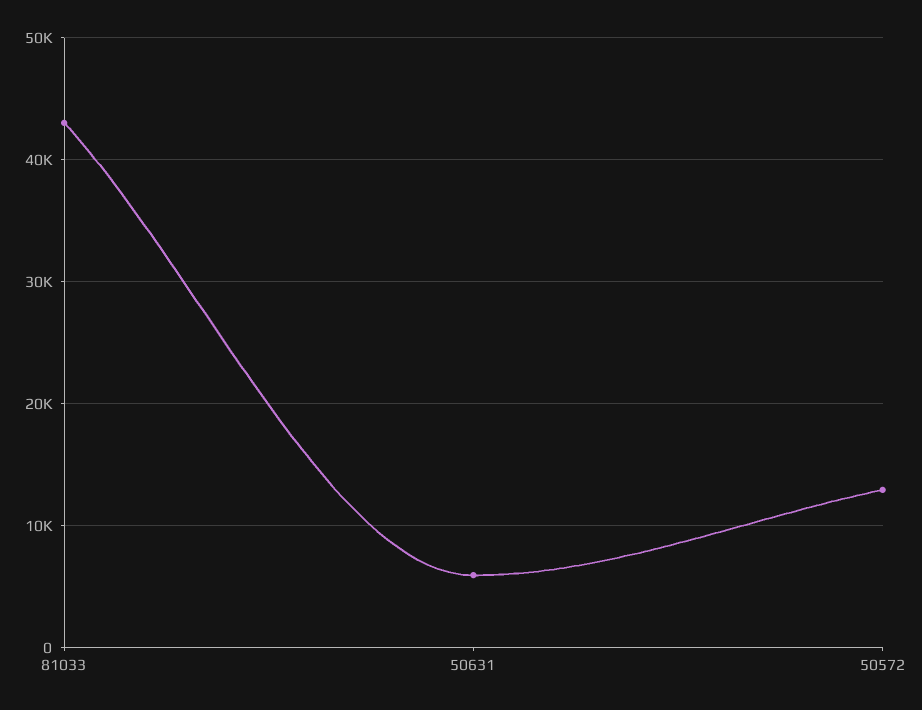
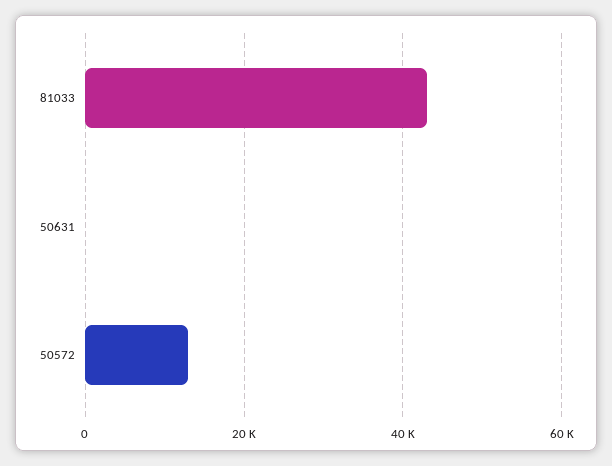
50631: 6000 -> 0

